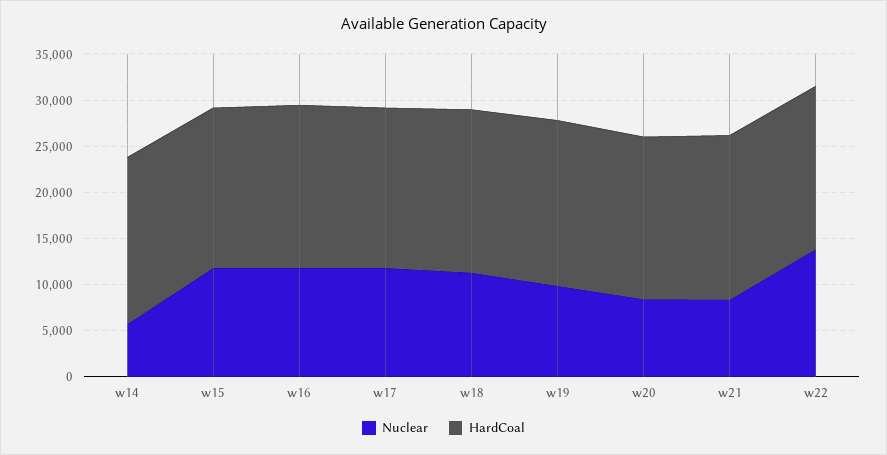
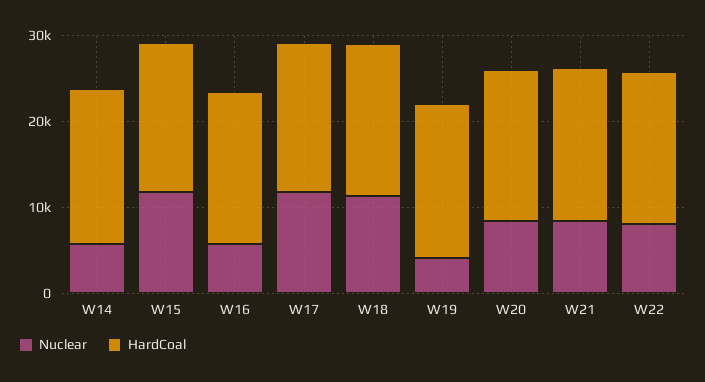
Nuclear, w16: 12000 -> 6000
Nuclear, w19: 10000 -> 4000
Nuclear, w22: 14000 -> 8000

